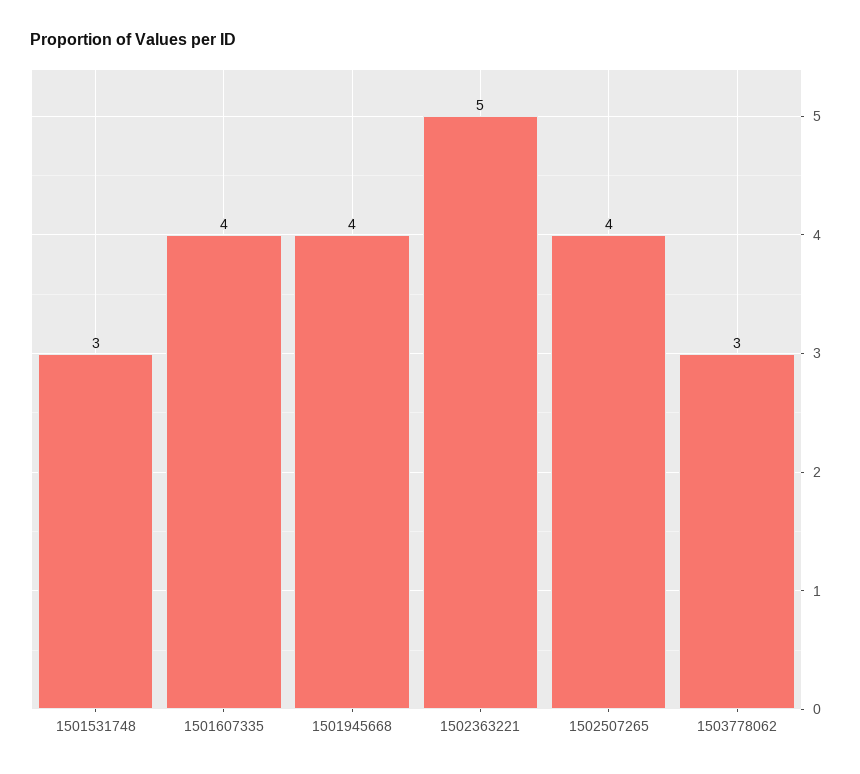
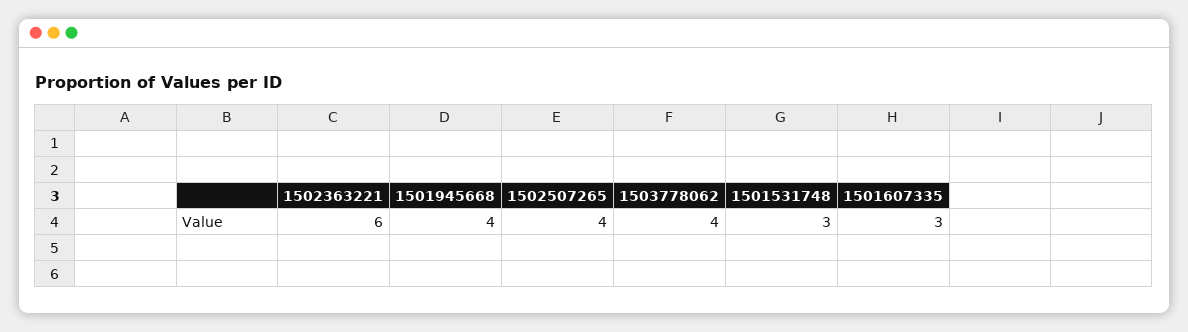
1501607335: 4 -> 3
1502363221: 5 -> 6
1503778062: 3 -> 4

